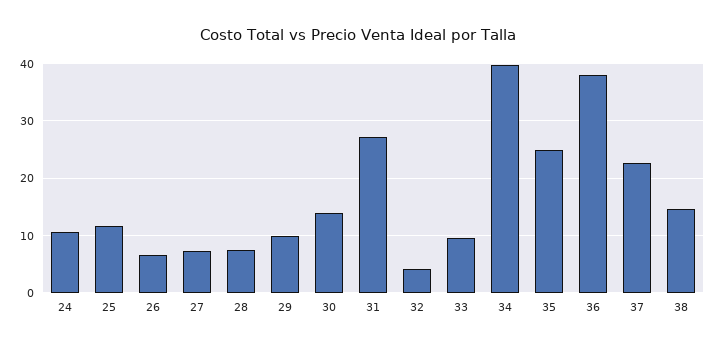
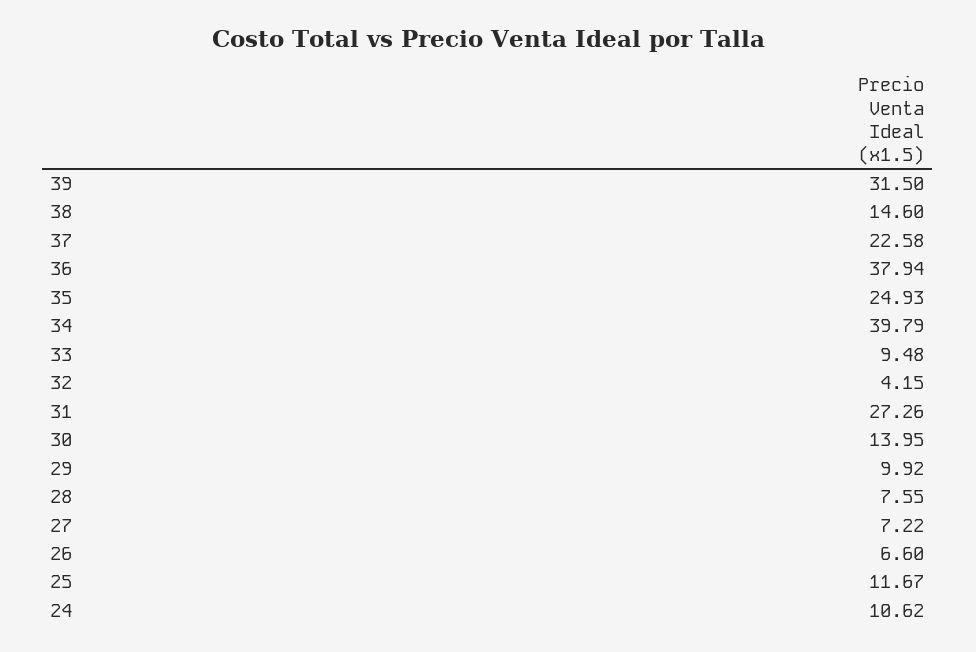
39: none -> 31.5

